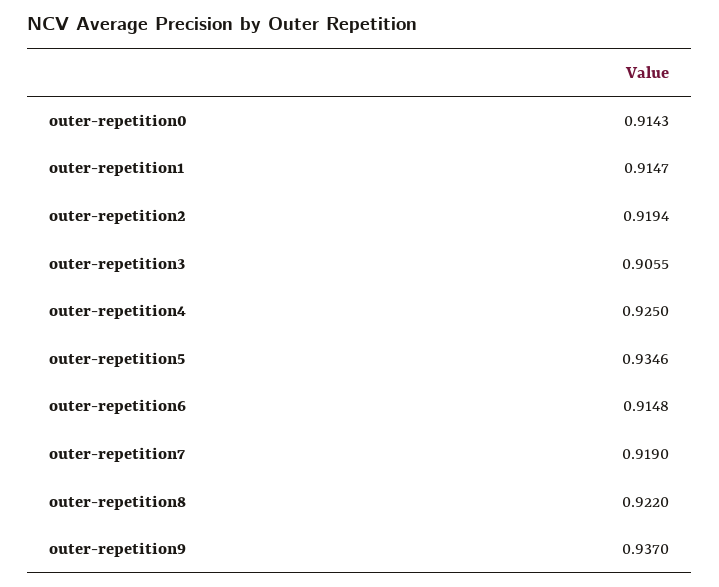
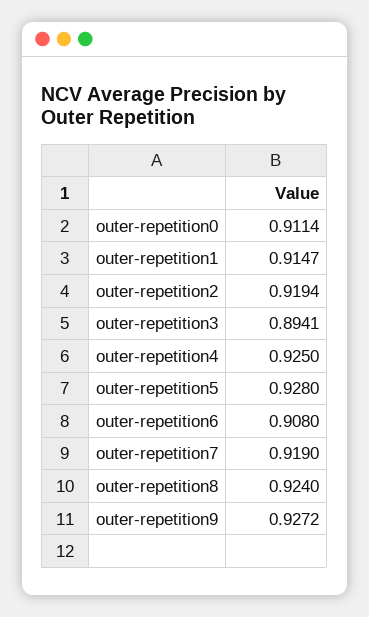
outer-repetition0: 0.9143 -> 0.9114
outer-repetition3: 0.9055 -> 0.8941
outer-repetition5: 0.9346 -> 0.928
outer-repetition6: 0.9148 -> 0.908
outer-repetition8: 0.922 -> 0.924
outer-repetition9: 0.937 -> 0.9272

